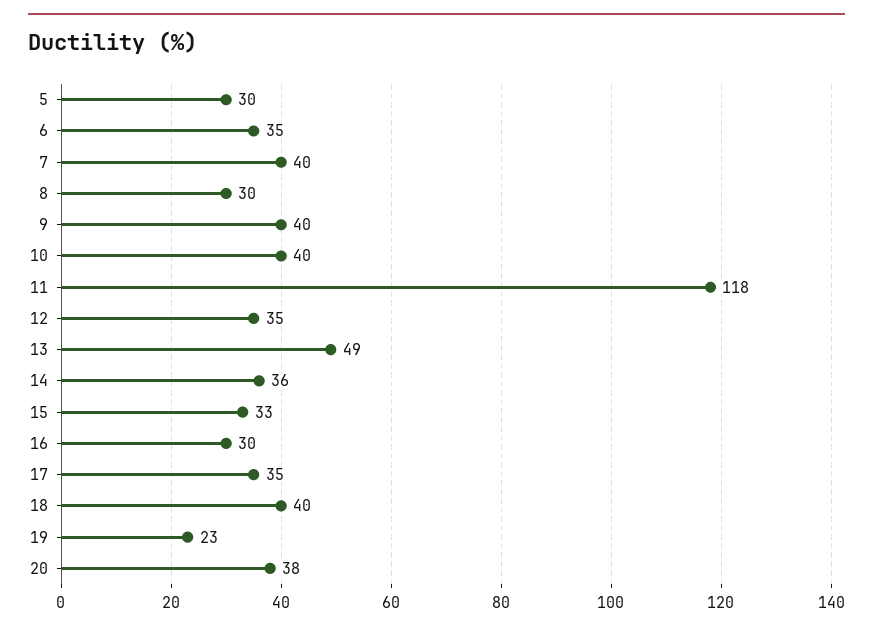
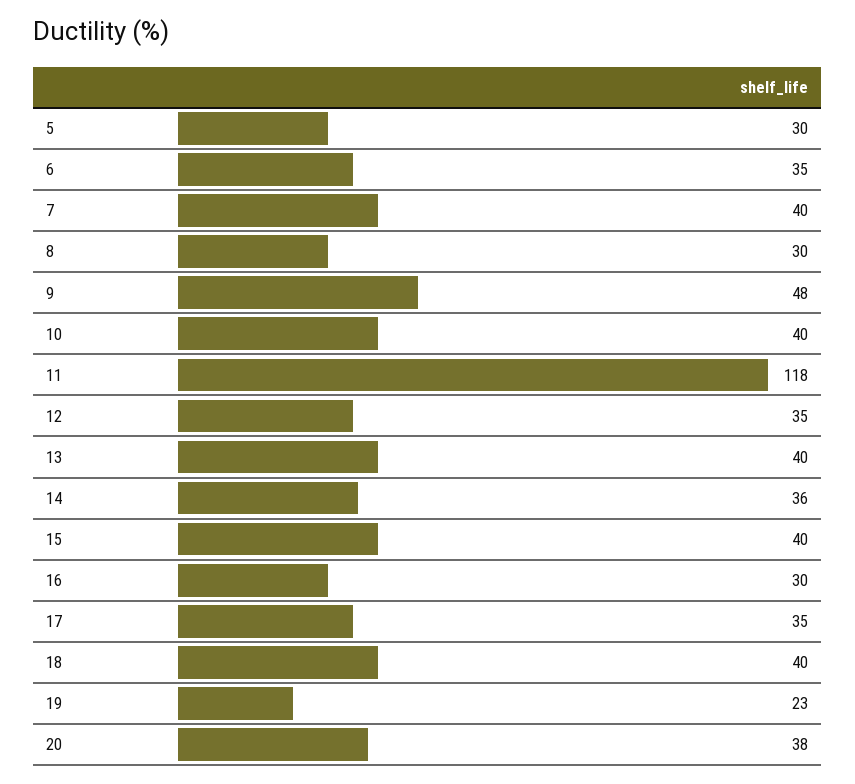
9: 40 -> 48
13: 49 -> 40
15: 33 -> 40

